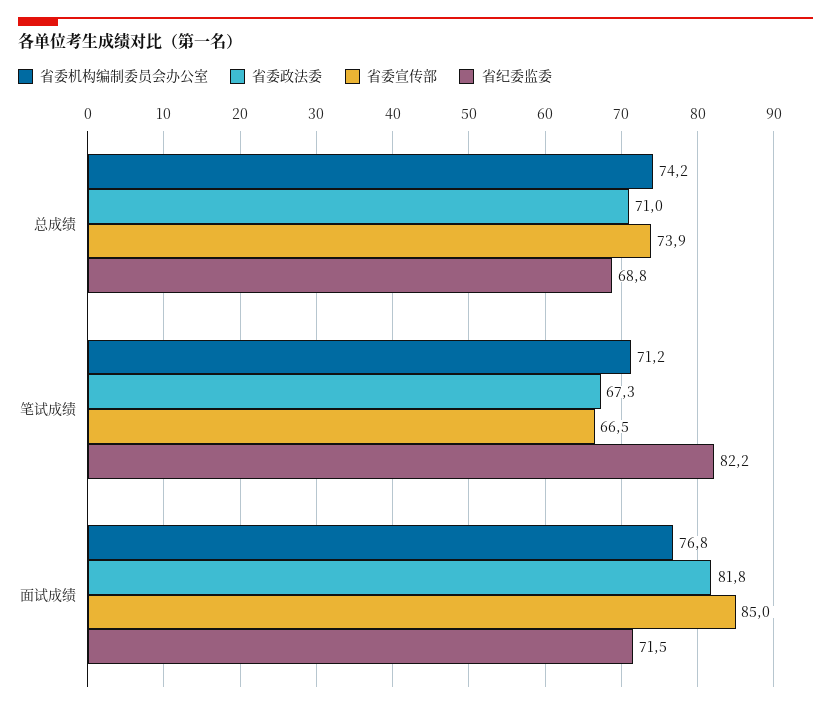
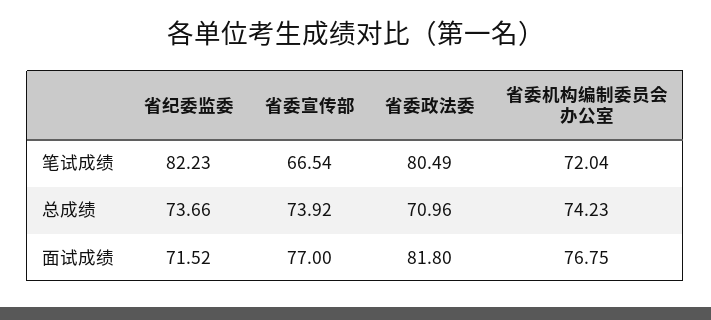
省纪委监委, 总成绩: 68.8 -> 73.66
省委机构编制委员会办公室, 笔试成绩: 71.2 -> 72.04
省委政法委, 笔试成绩: 67.3 -> 80.49
省委宣传部, 面试成绩: 85 -> 77

